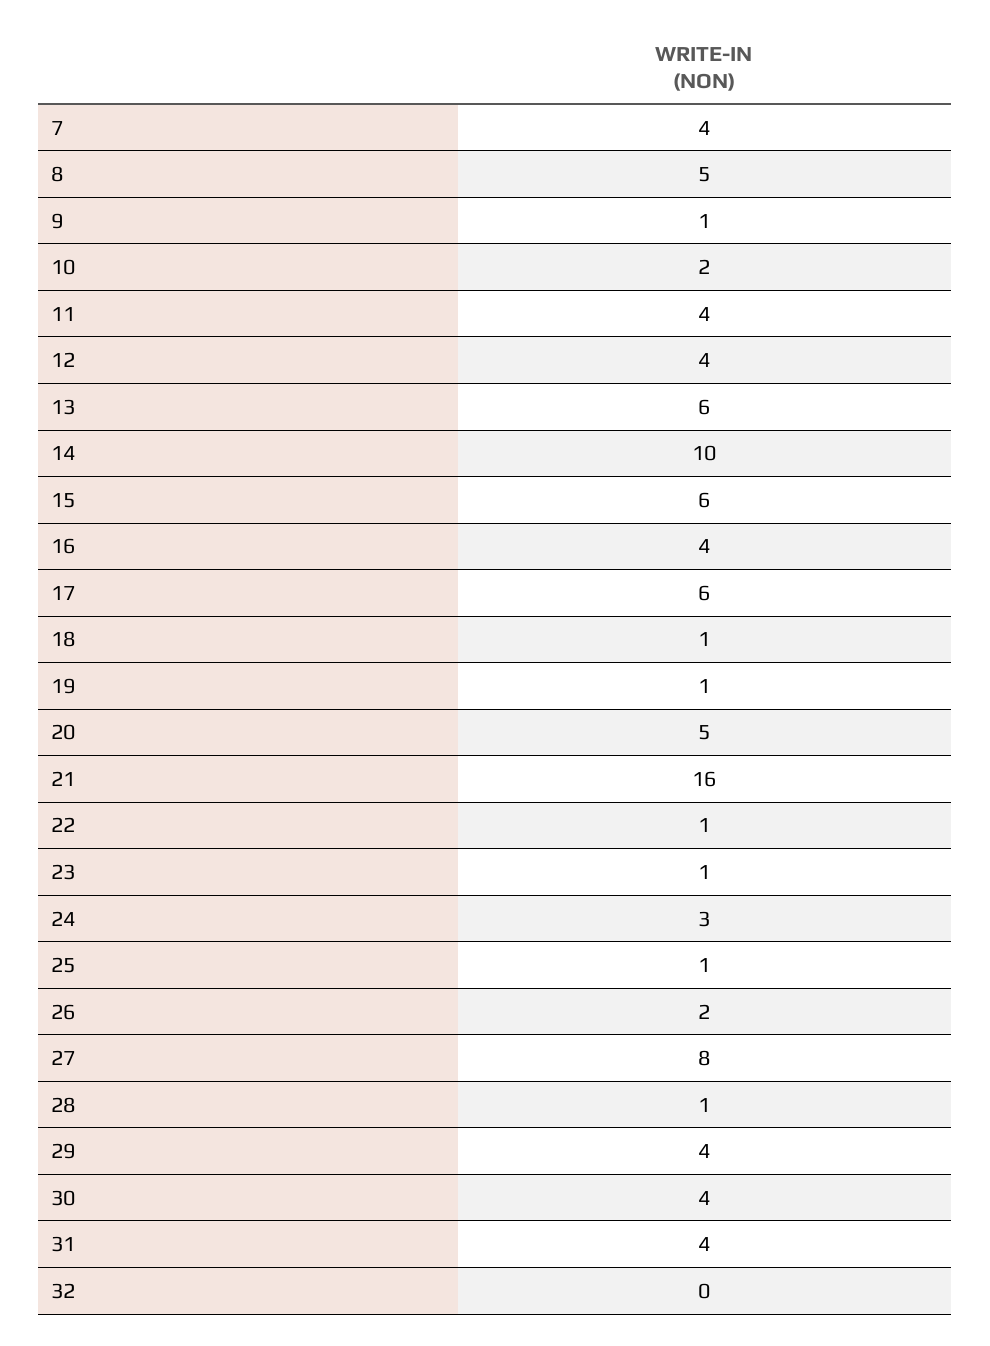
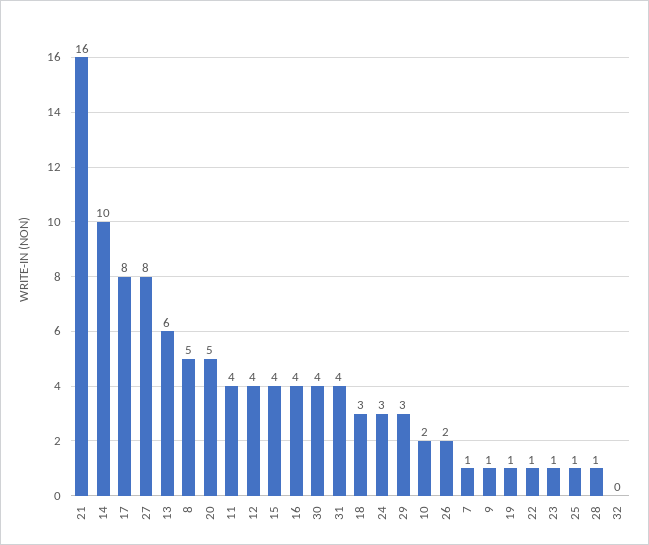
7: 4 -> 1
15: 6 -> 4
17: 6 -> 8
18: 1 -> 3
29: 4 -> 3

